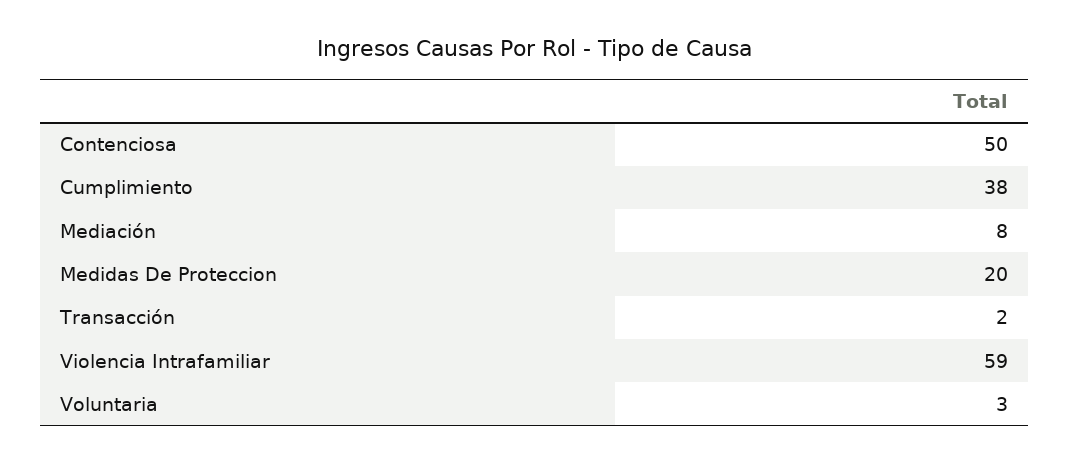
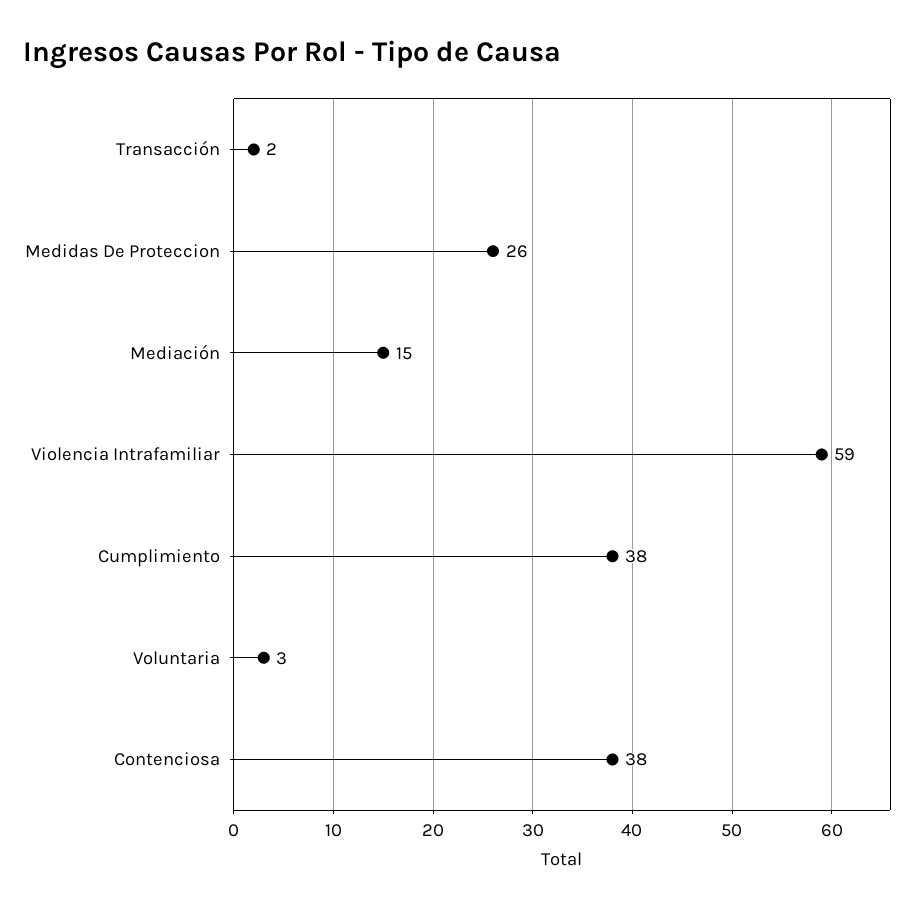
Contenciosa: 50 -> 38
Mediación: 8 -> 15
Medidas De Proteccion: 20 -> 26

